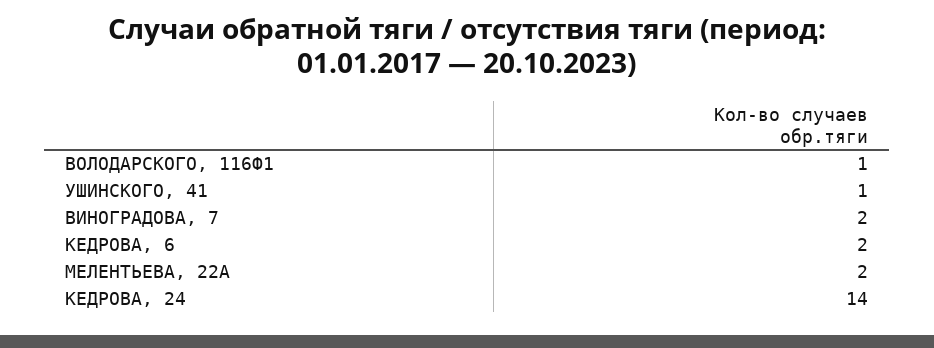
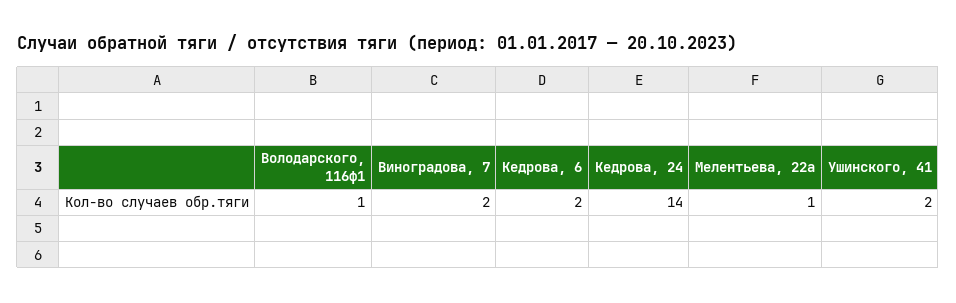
УШИНСКОГО, 41: 1 -> 2
МЕЛЕНТЬЕВА, 22А: 2 -> 1

